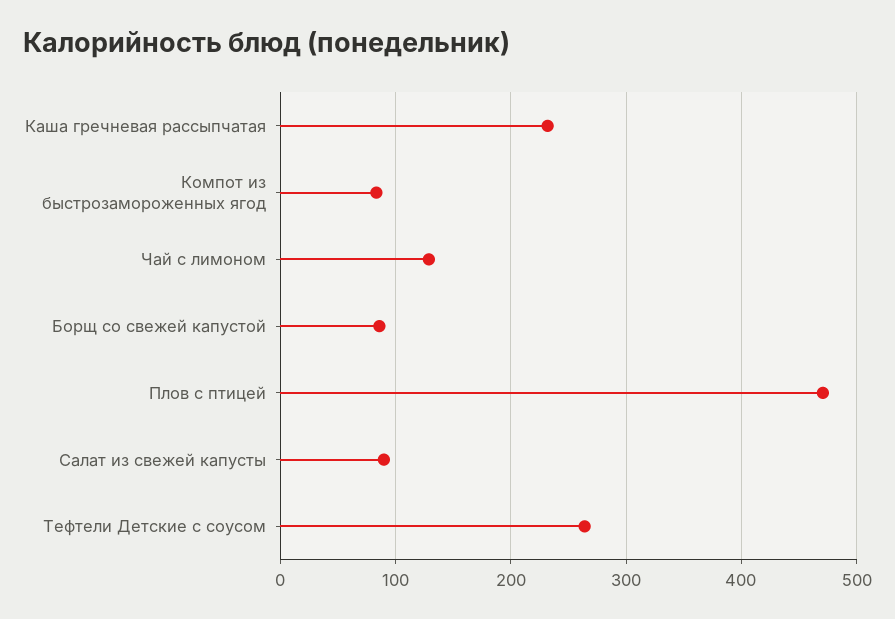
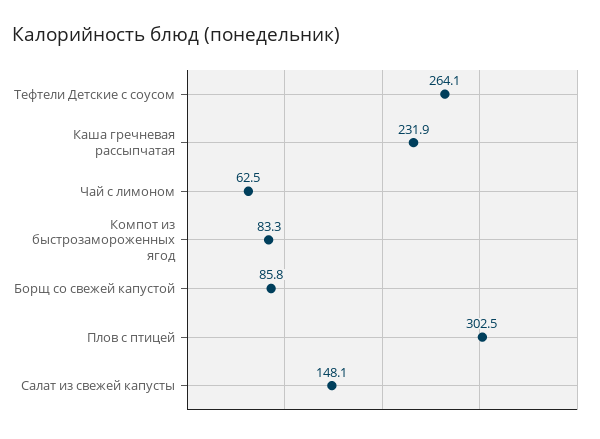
Чай с лимоном: 130 -> 62.5
Плов с птицей: 470 -> 302.5
Салат из свежей капусты: 90 -> 148.1

